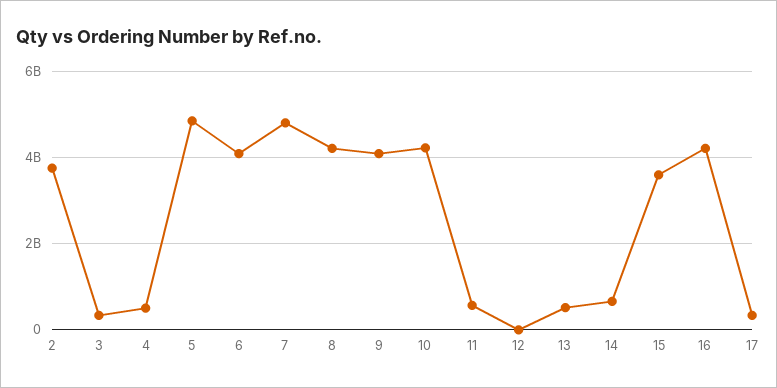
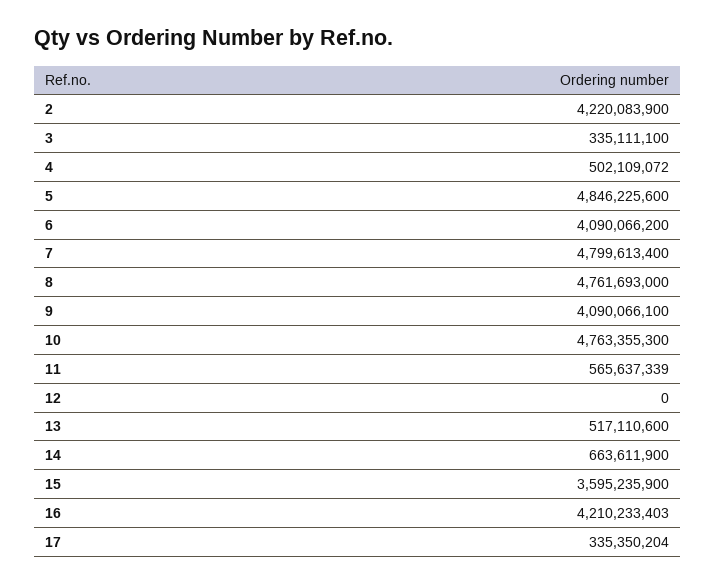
2: 3800000000 -> 4220083900
8: 4200000000 -> 4761693000
10: 4200000000 -> 4763355300

